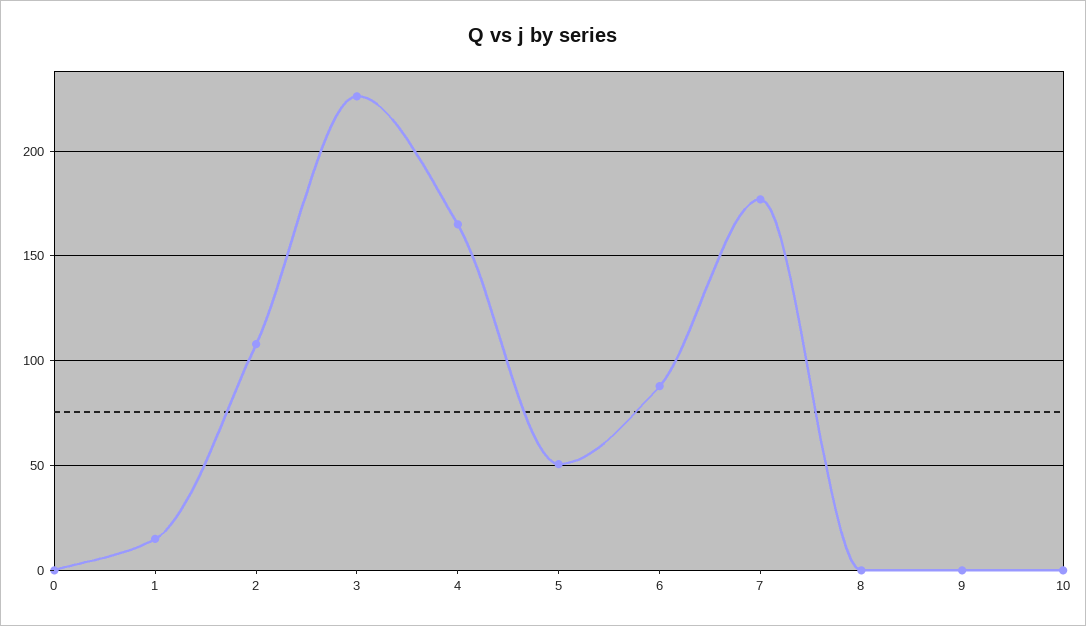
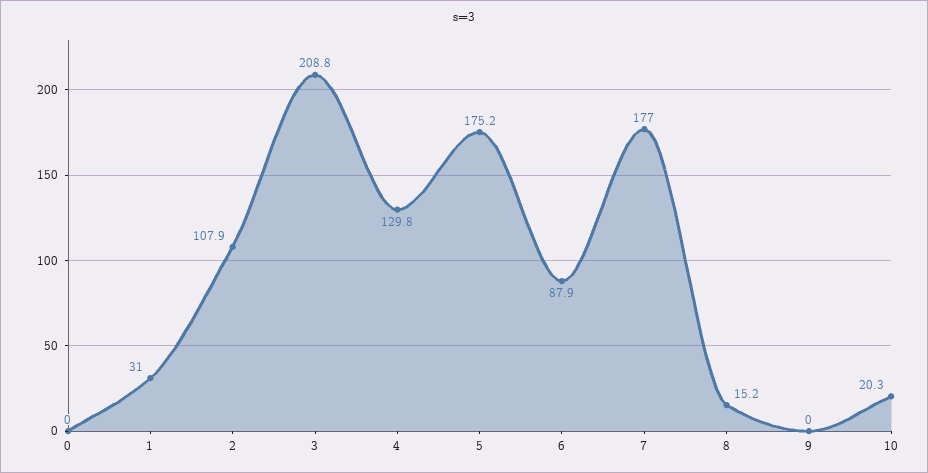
1: 15 -> 31
3: 225 -> 208.8
4: 165 -> 129.8
5: 50 -> 175.2
8: 0 -> 15.2
10: 0 -> 20.3

